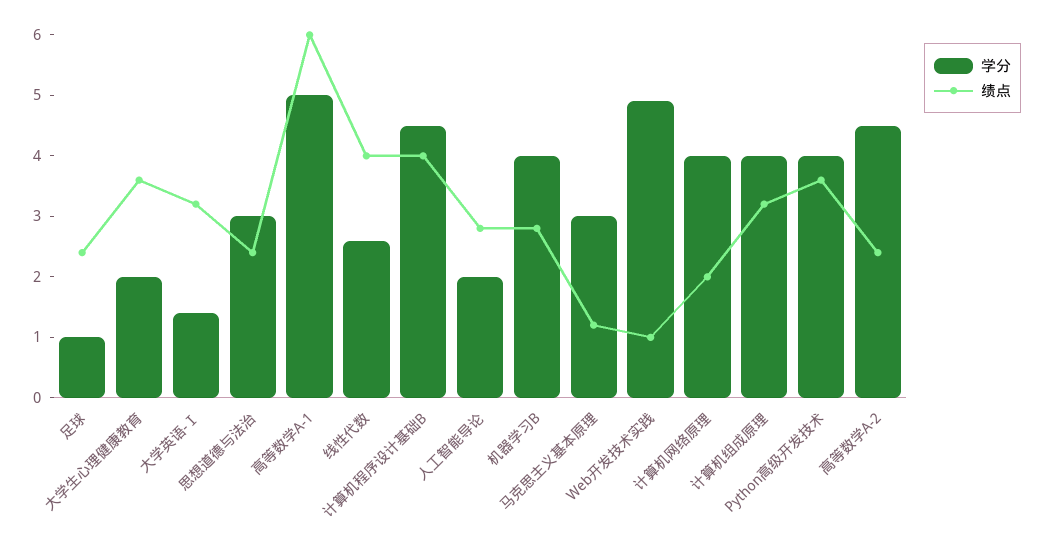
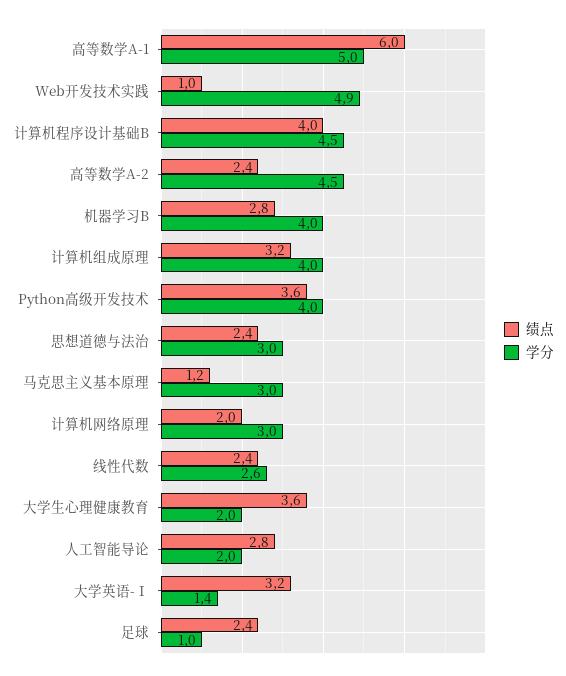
绩点, 线性代数: 4 -> 2.4
学分, 计算机网络原理: 4 -> 3

